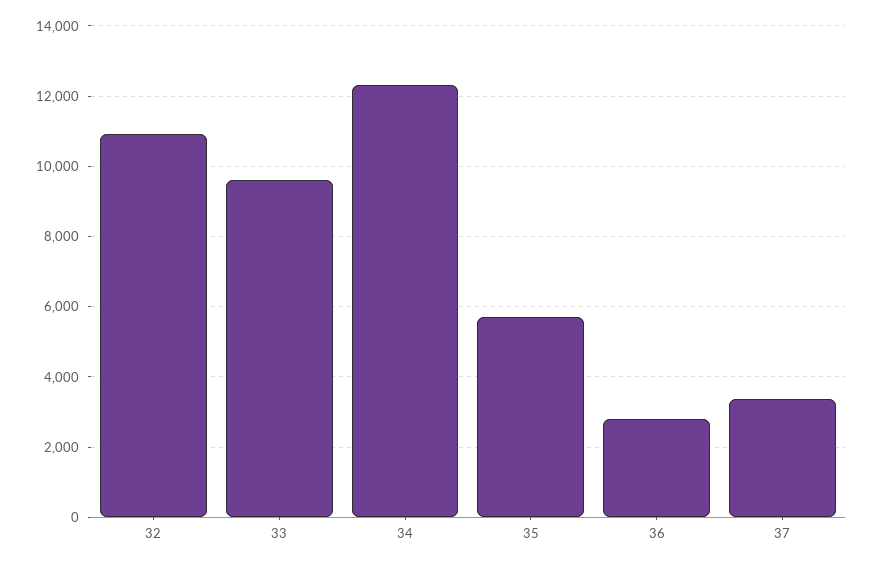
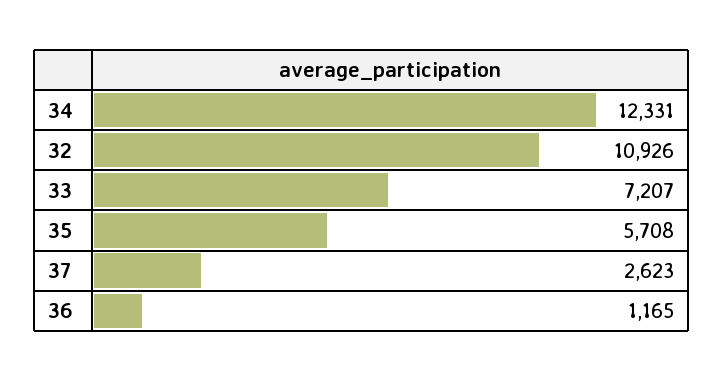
33: 9600 -> 7207
36: 2800 -> 1165
37: 3400 -> 2623

